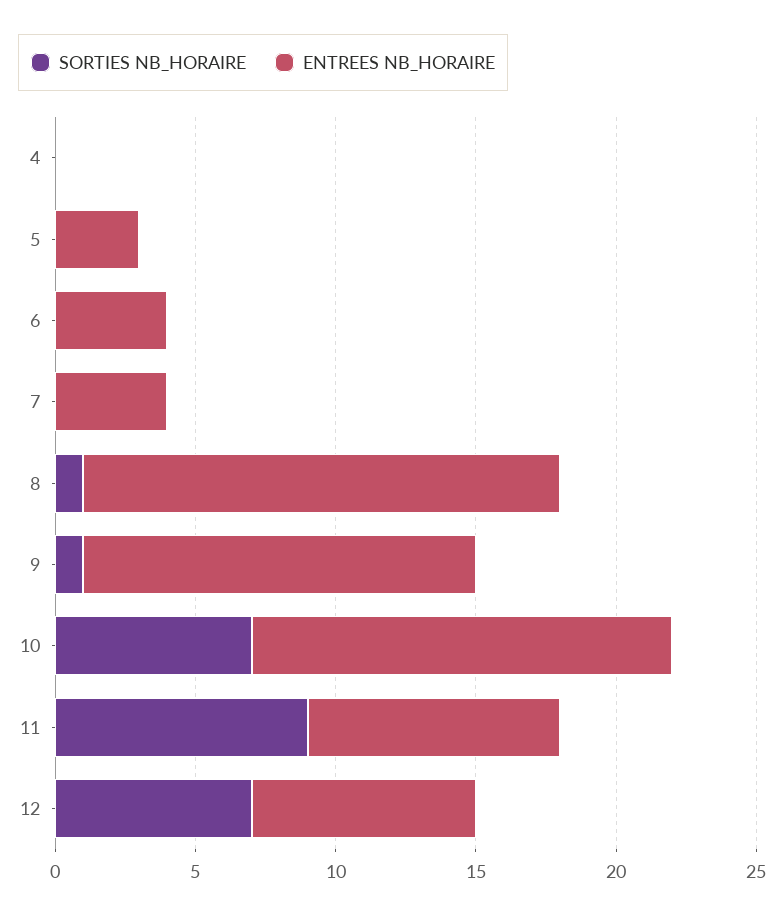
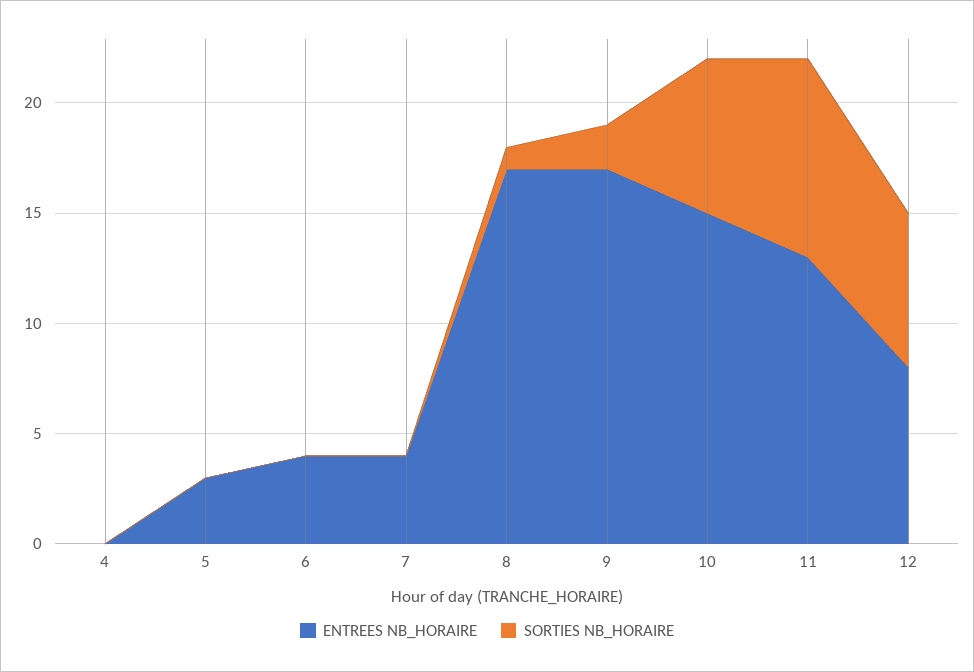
SORTIES NB_HORAIRE, 9: 1 -> 2
ENTREES NB_HORAIRE, 9: 14 -> 17
ENTREES NB_HORAIRE, 11: 9 -> 13

